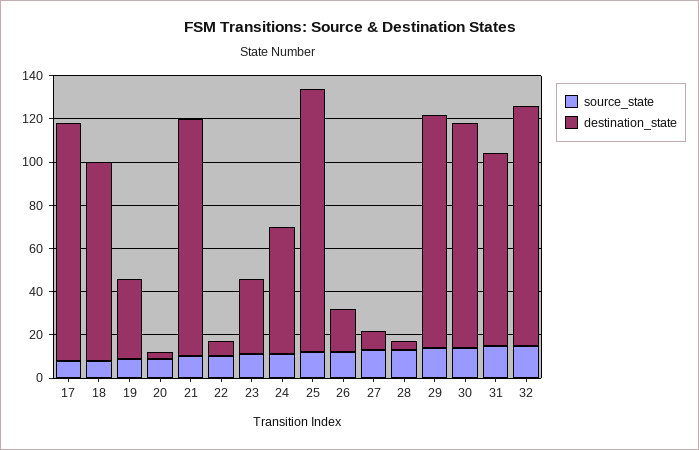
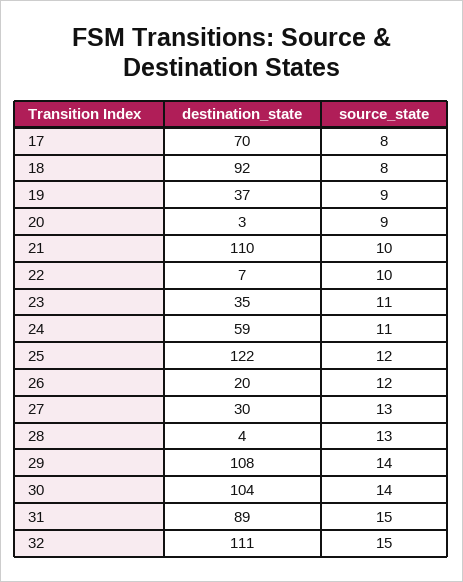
destination_state, 17: 110 -> 70
destination_state, 27: 10 -> 30

